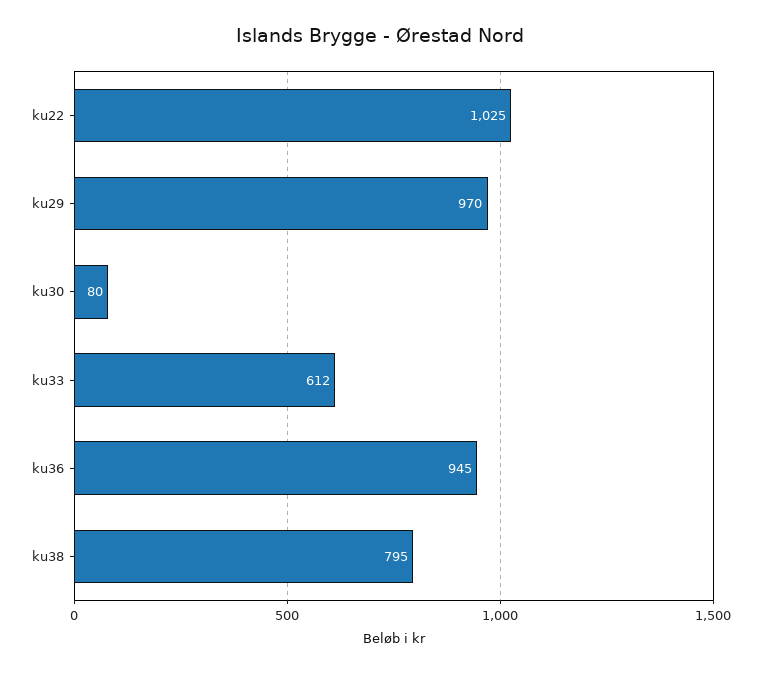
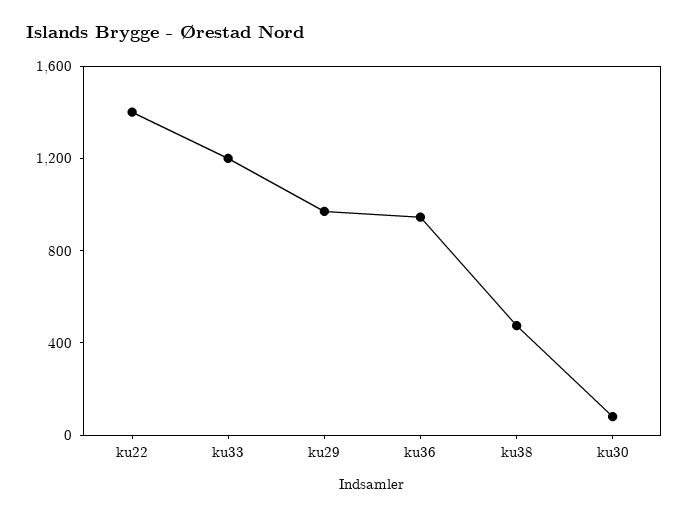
ku22: 1025 -> 1400
ku33: 612 -> 1200
ku38: 795 -> 500

